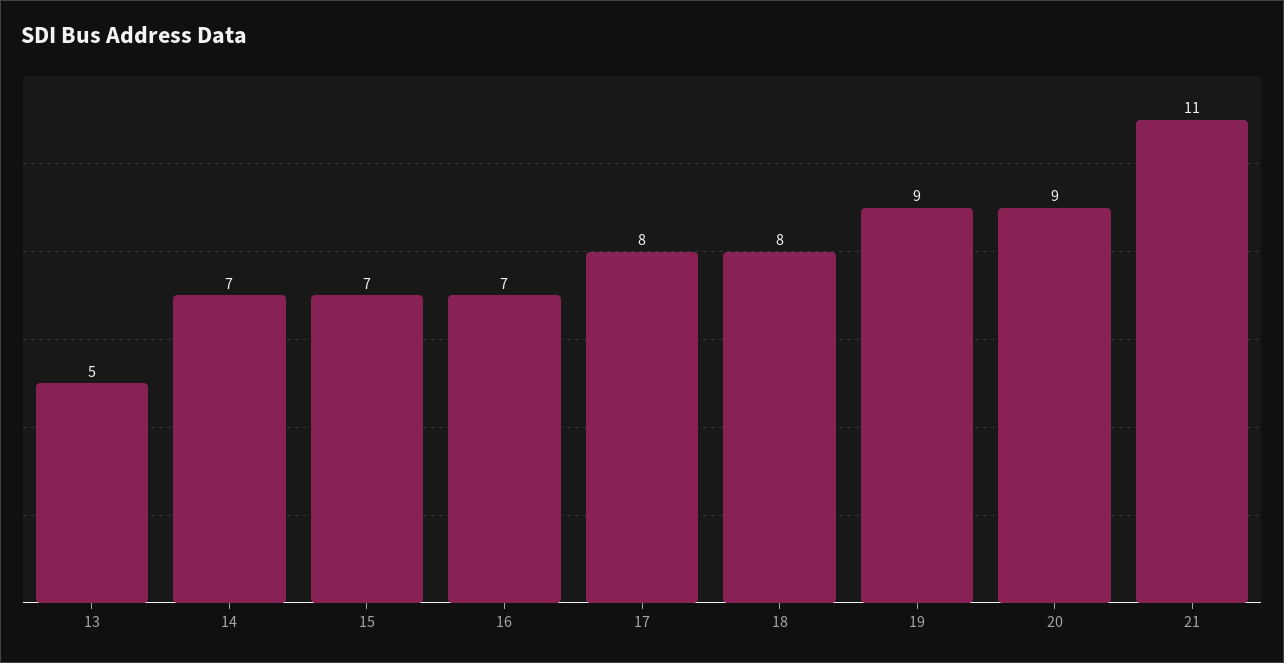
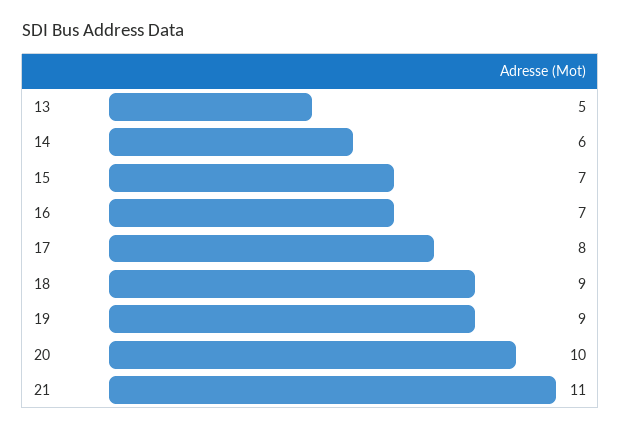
14: 7 -> 6
18: 8 -> 9
20: 9 -> 10

